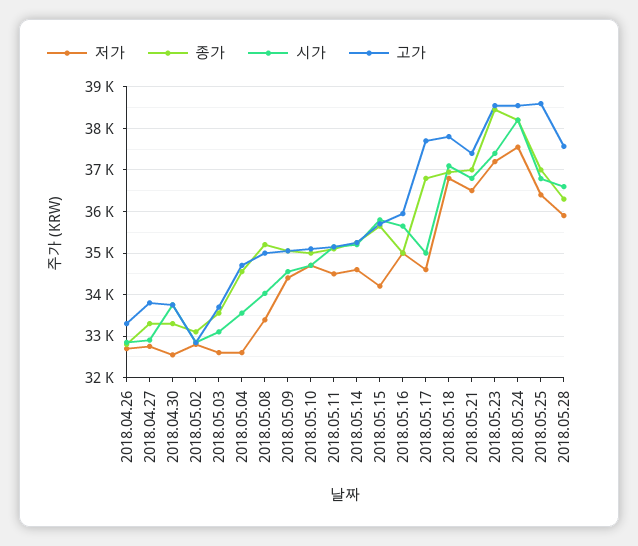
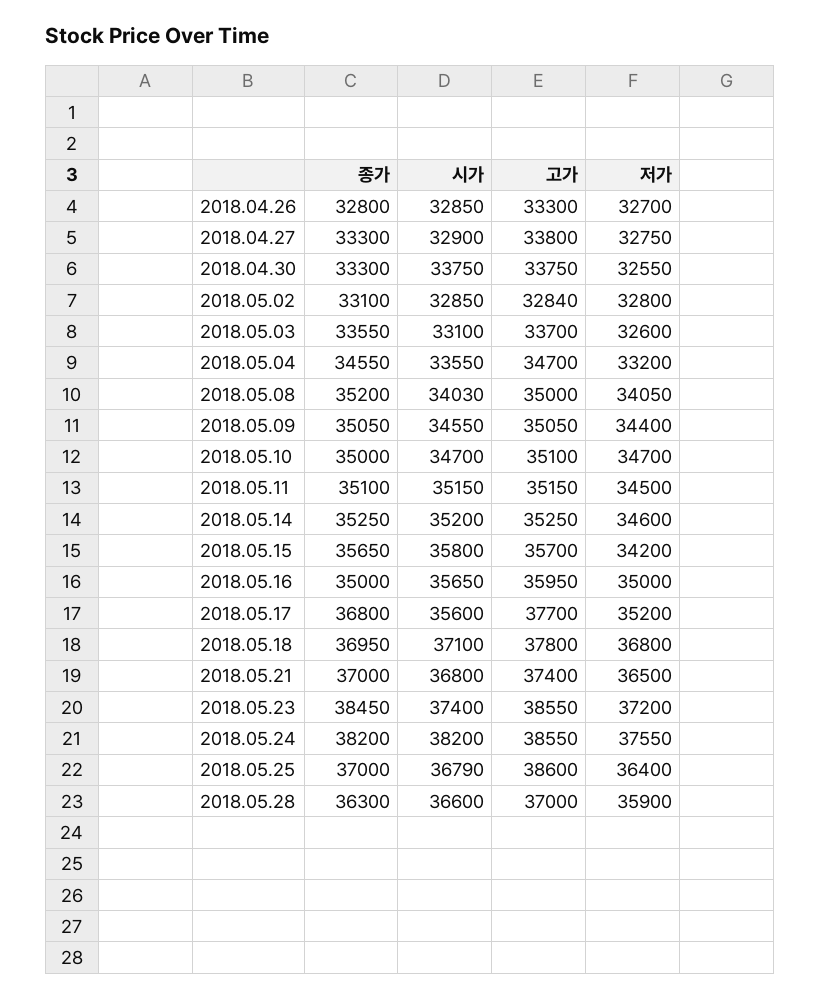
저가, 2018.05.04: 32600 -> 33200
저가, 2018.05.08: 33400 -> 34050
저가, 2018.05.17: 34600 -> 35200
시가, 2018.05.17: 35000 -> 35600
고가, 2018.05.28: 37600 -> 37000

